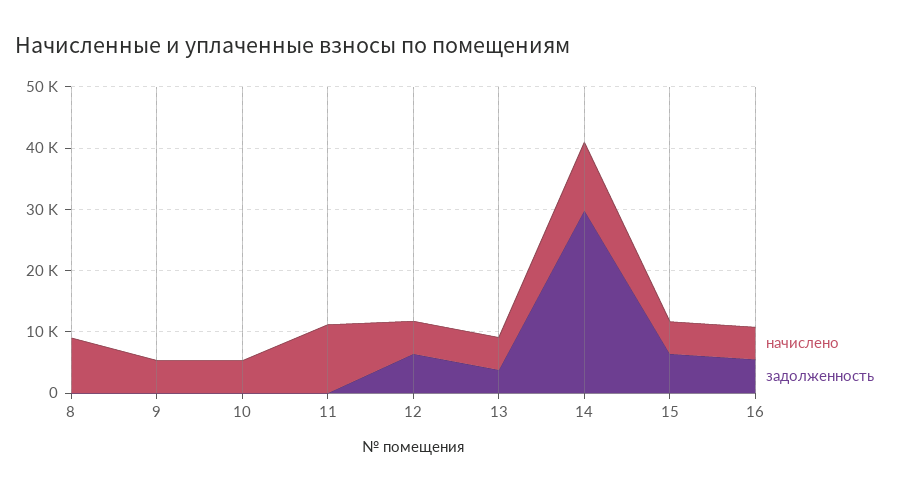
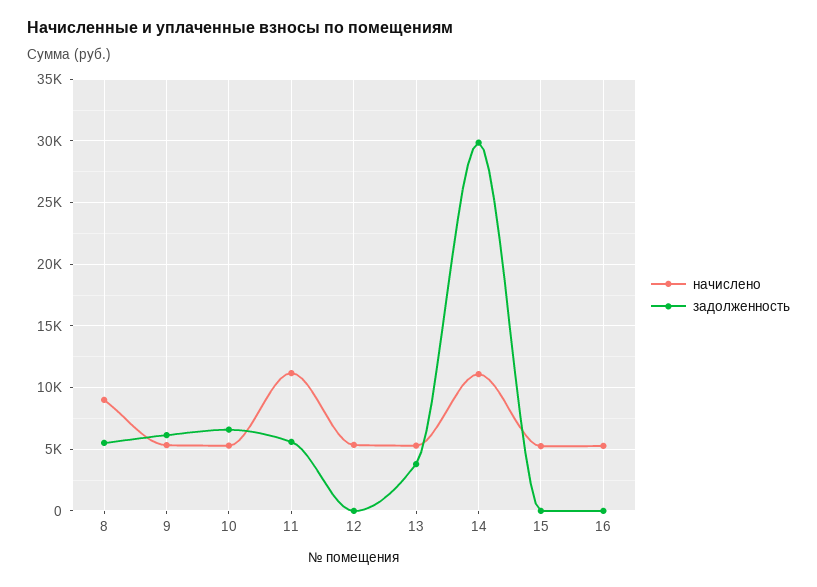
задолженность, 8: 0 -> 5500
задолженность, 9: 0 -> 6000
задолженность, 10: 0 -> 6500
задолженность, 11: 0 -> 5500
задолженность, 12: 6000 -> 0
задолженность, 15: 6000 -> 0
задолженность, 16: 6000 -> 0

